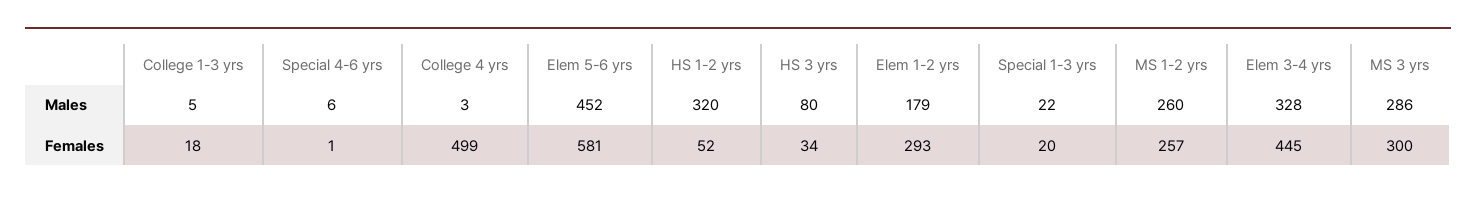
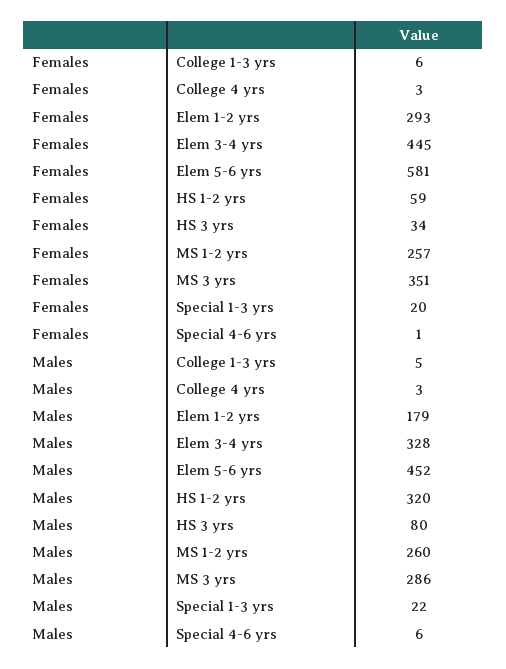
College 1-3 yrs, Females: 18 -> 6
College 4 yrs, Females: 499 -> 3
HS 1-2 yrs, Females: 52 -> 59
MS 3 yrs, Females: 300 -> 351

